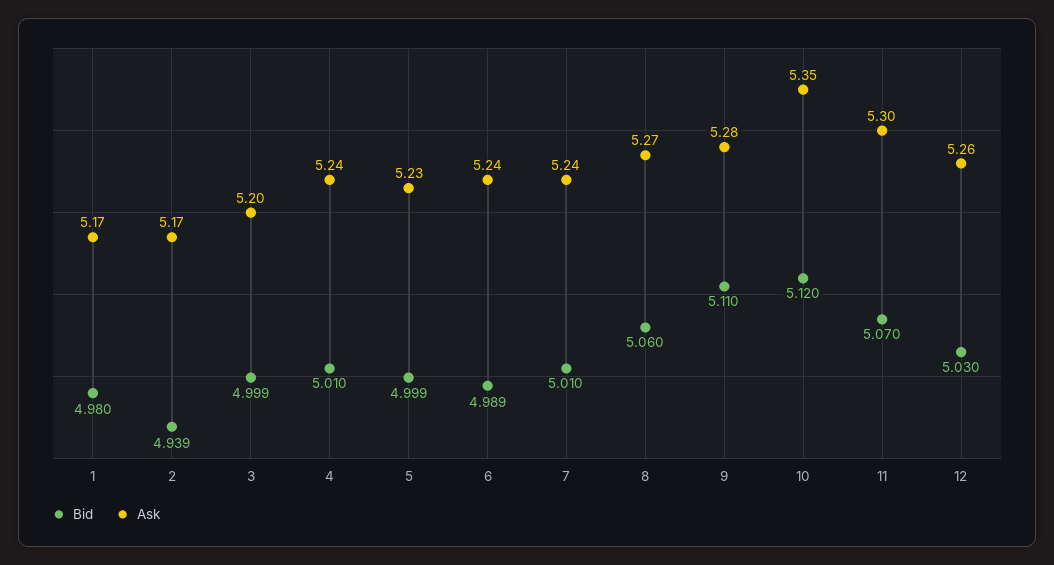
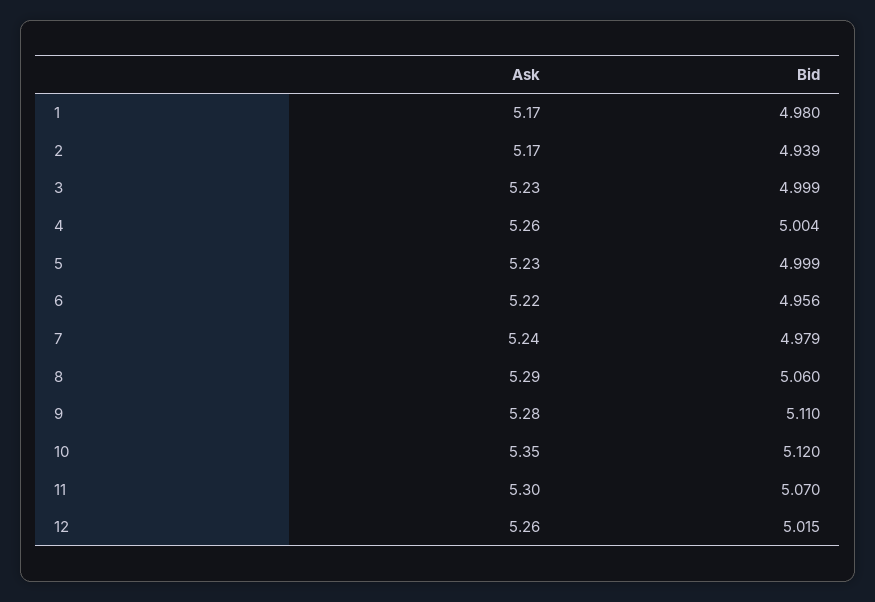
Ask, 3: 5.2 -> 5.23
Bid, 4: 5.01 -> 5.004
Ask, 4: 5.24 -> 5.26
Bid, 6: 4.989 -> 4.956
Ask, 6: 5.24 -> 5.22
Bid, 7: 5.01 -> 4.979
Ask, 8: 5.27 -> 5.29
Bid, 12: 5.03 -> 5.015

